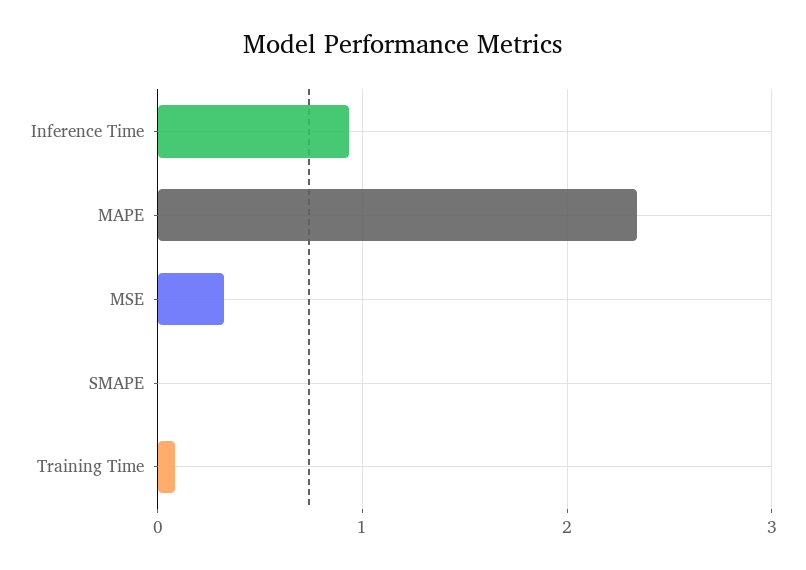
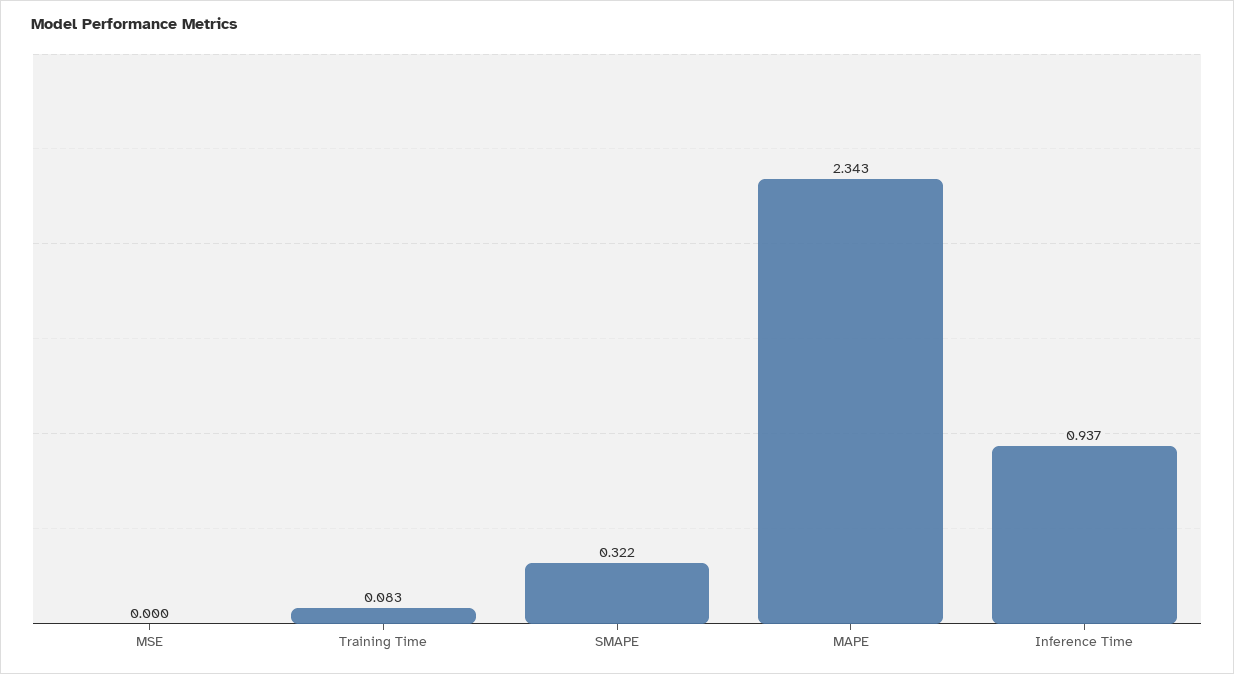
MSE: 0.3 -> 0
SMAPE: 0 -> 0.322

